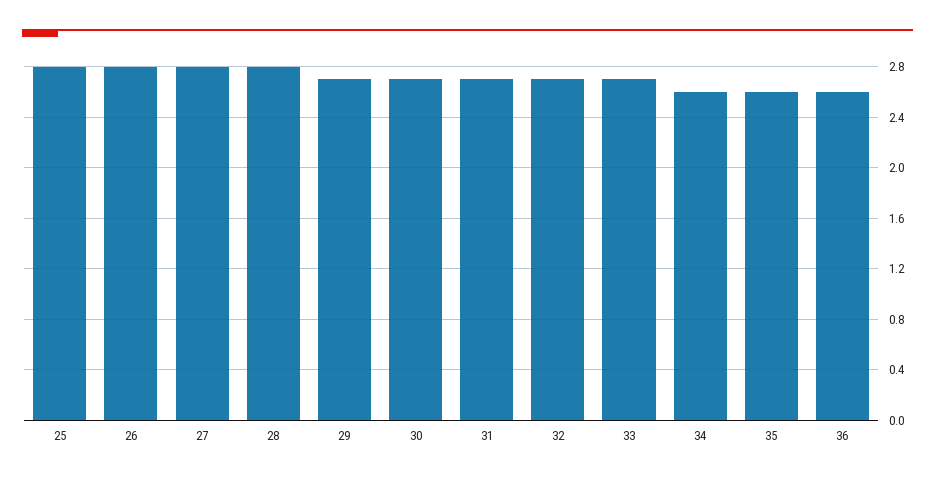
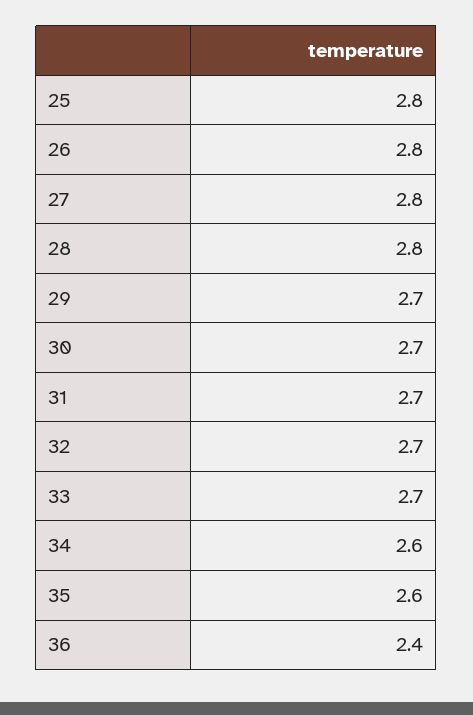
36: 2.6 -> 2.4

